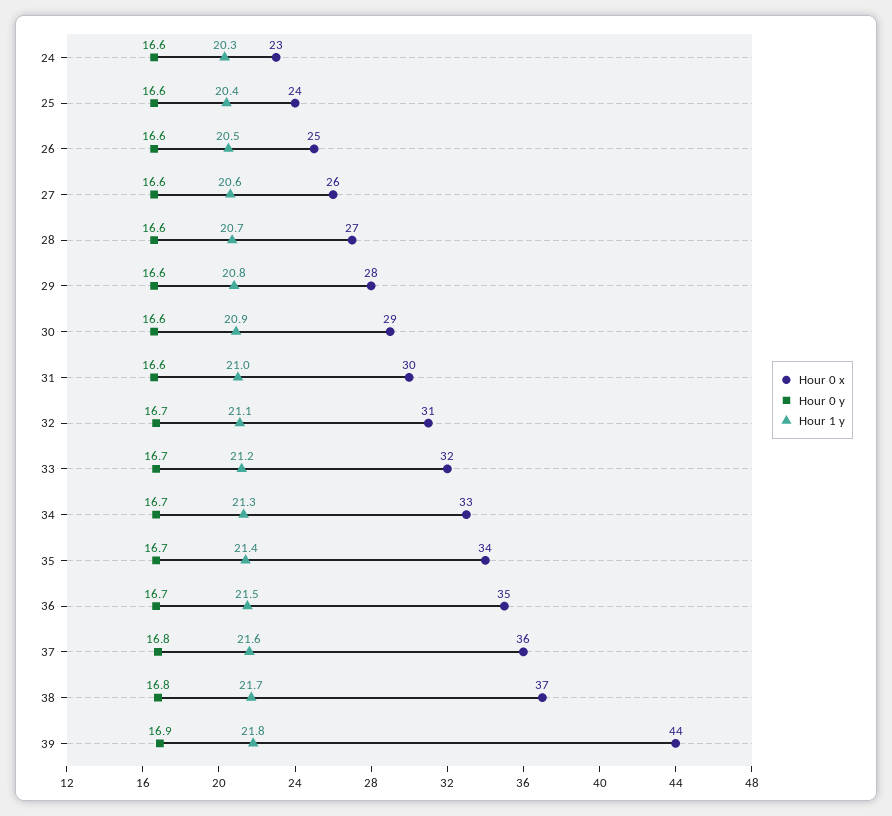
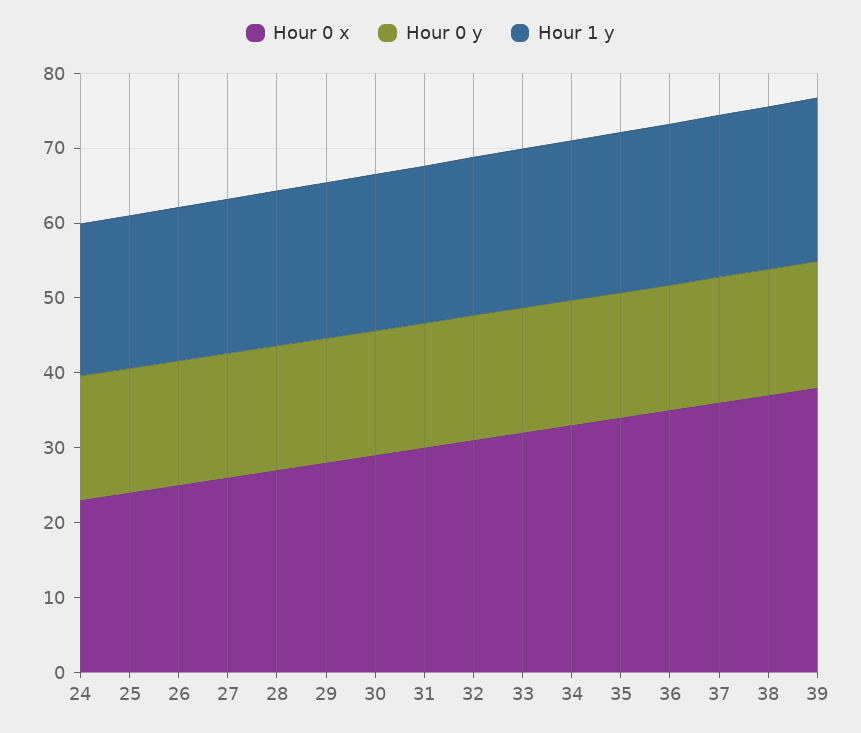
Hour 0 x, 39: 44 -> 38

